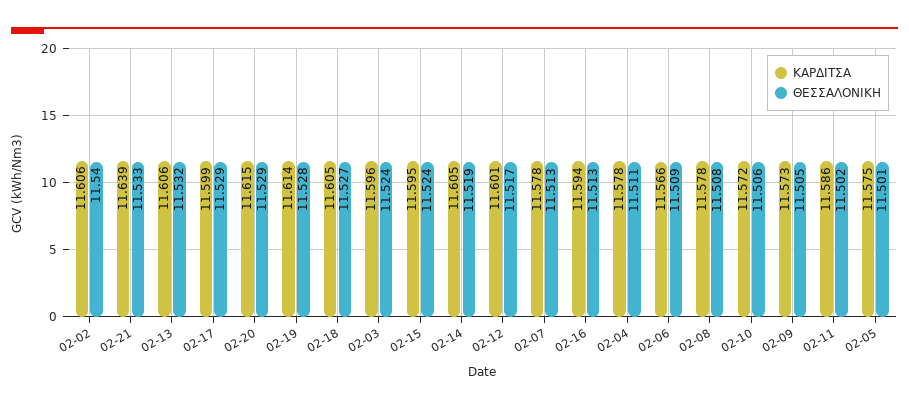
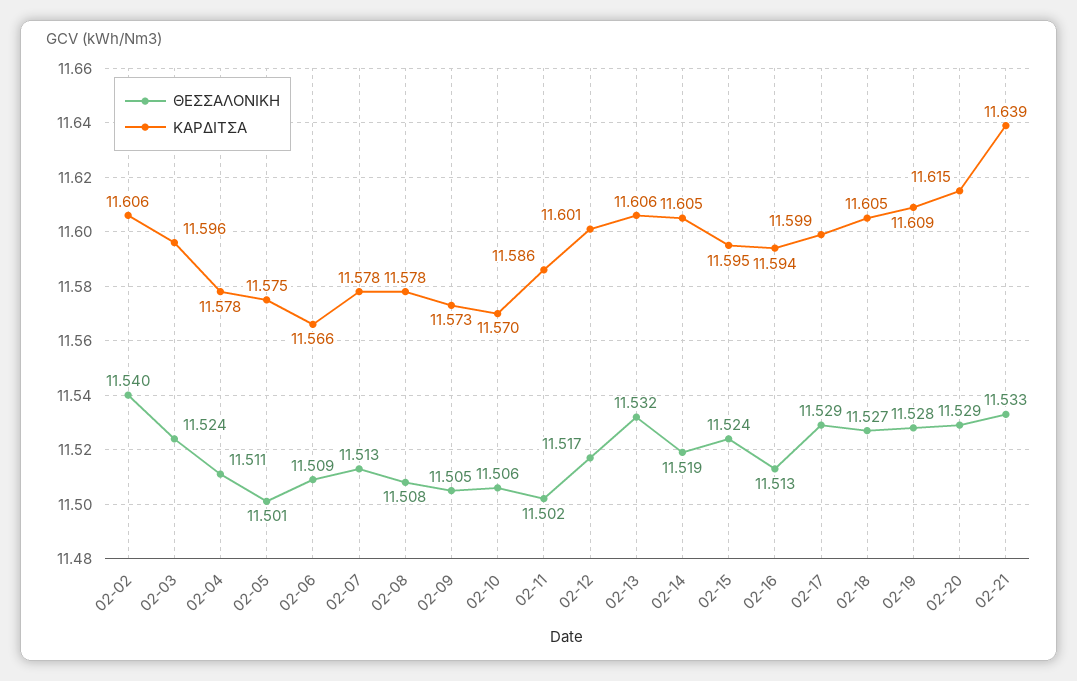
ΚΑΡΔΙΤΣΑ, 02-19: 11.614 -> 11.609
ΚΑΡΔΙΤΣΑ, 02-10: 11.572 -> 11.57

